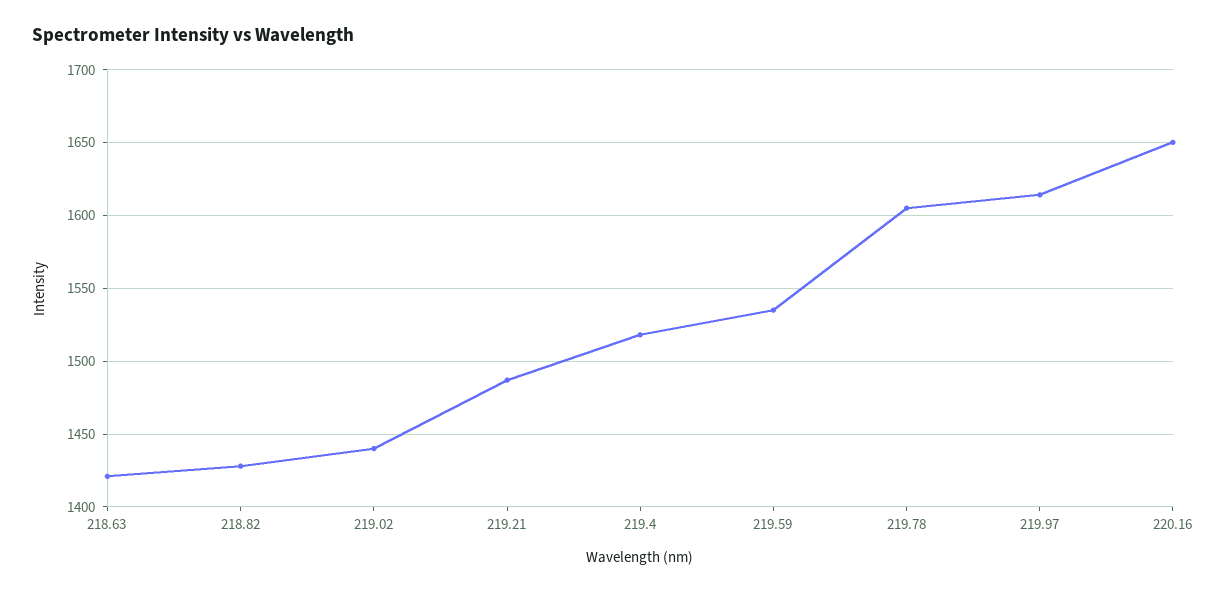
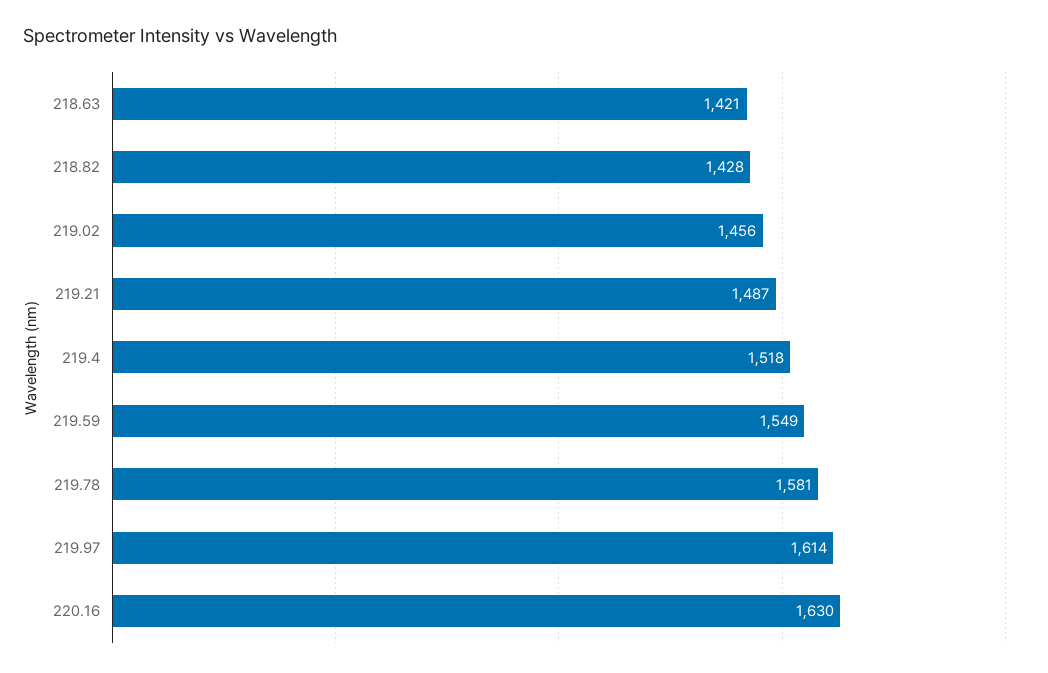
219.02: 1440 -> 1456
219.59: 1535 -> 1549
219.78: 1605 -> 1581
220.16: 1650 -> 1630

